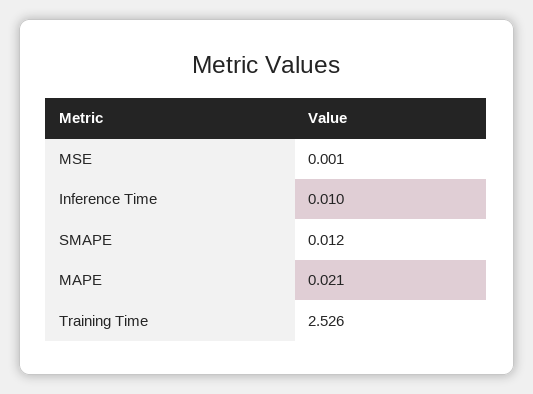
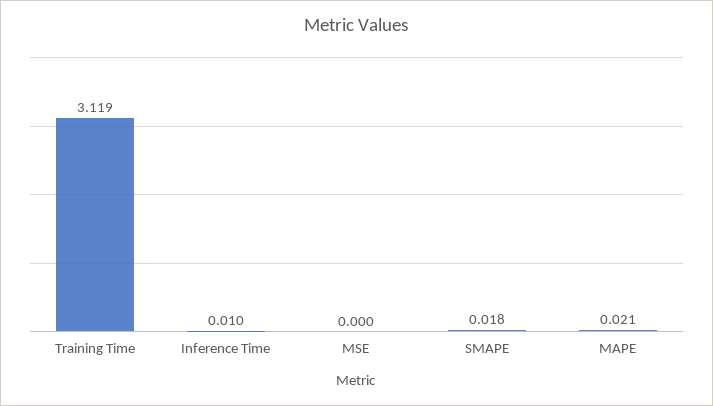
MSE: 0.001 -> 0
SMAPE: 0.012 -> 0.018
Training Time: 2.526 -> 3.119

